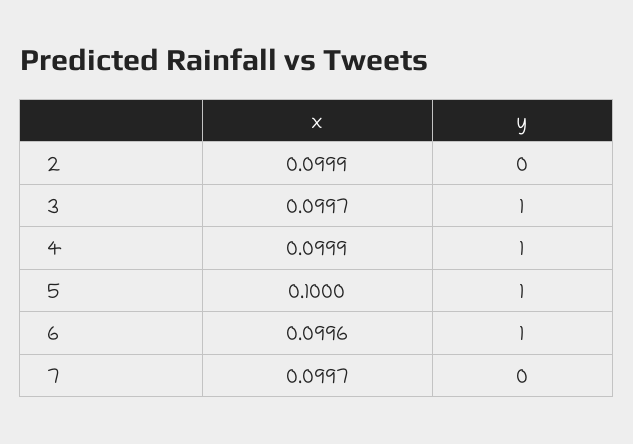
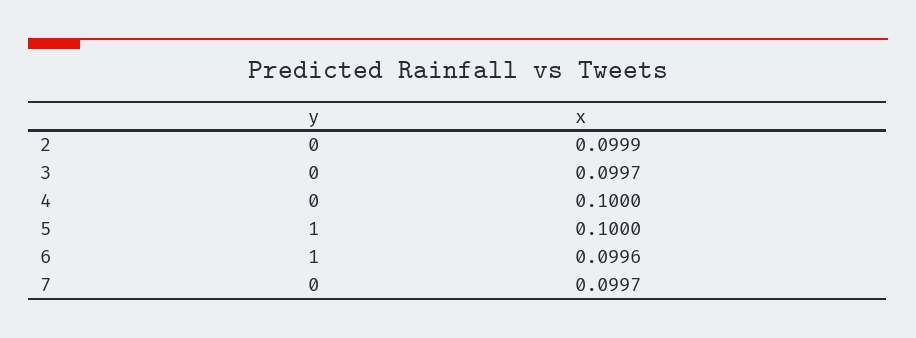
y, 3: 1 -> 0
x, 4: 0.0999 -> 0.1
y, 4: 1 -> 0

